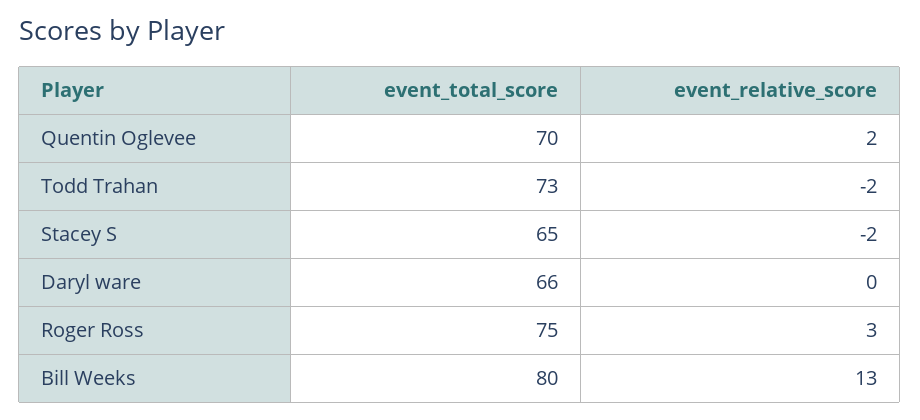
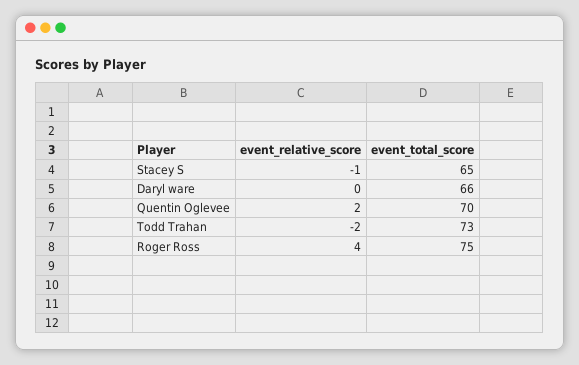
event_relative_score, Stacey S: -2 -> -1
event_relative_score, Roger Ross: 3 -> 4
event_total_score, Bill Weeks: 80 -> none
event_relative_score, Bill Weeks: 13 -> none

